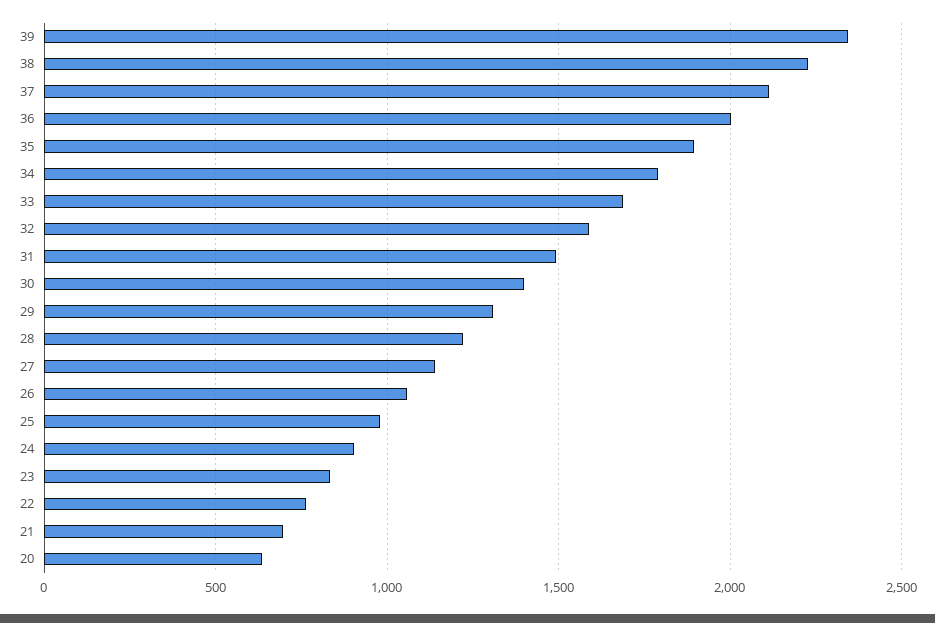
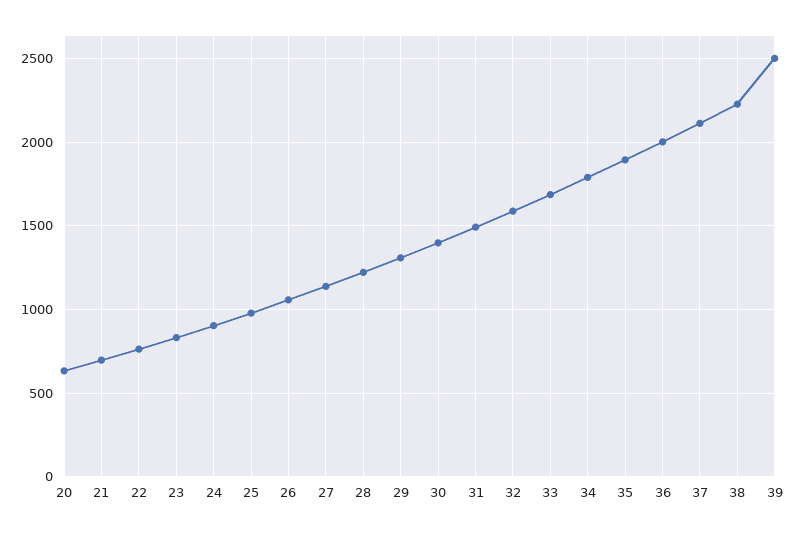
39: 2350 -> 2500

